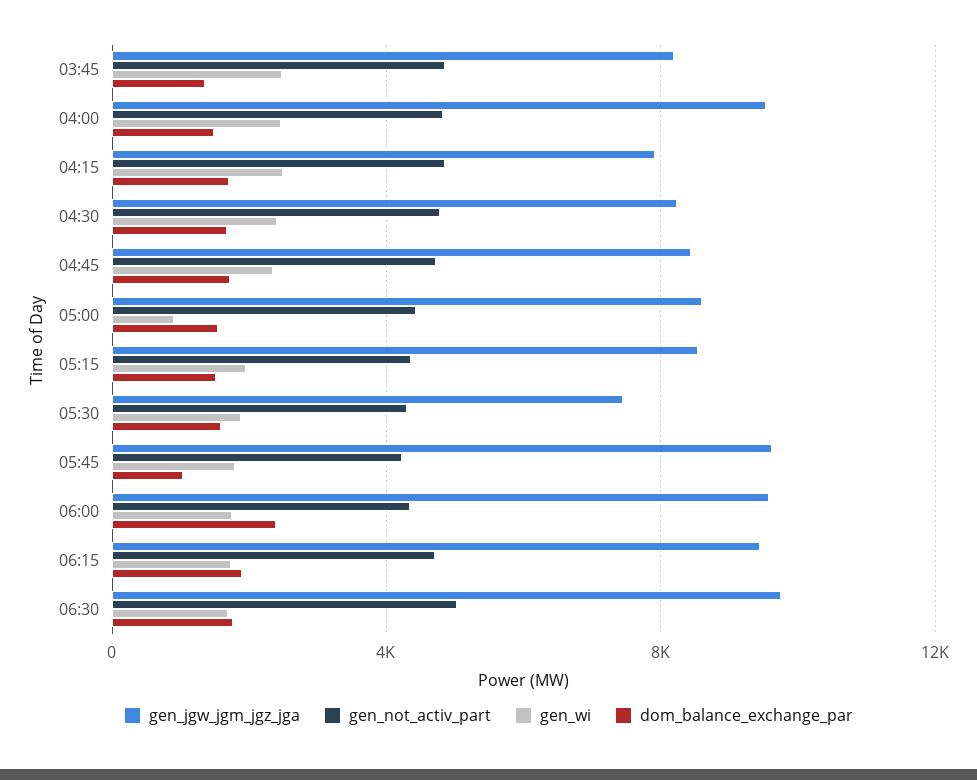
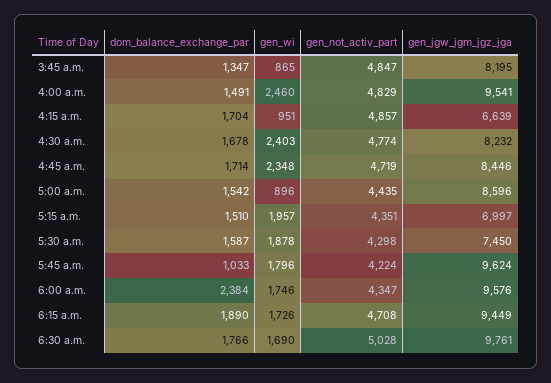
gen_wi, 03:45: 2500 -> 865
gen_jgw_jgm_jgz_jga, 04:15: 8000 -> 6639
gen_wi, 04:15: 2500 -> 951
gen_jgw_jgm_jgz_jga, 05:15: 8500 -> 6997

